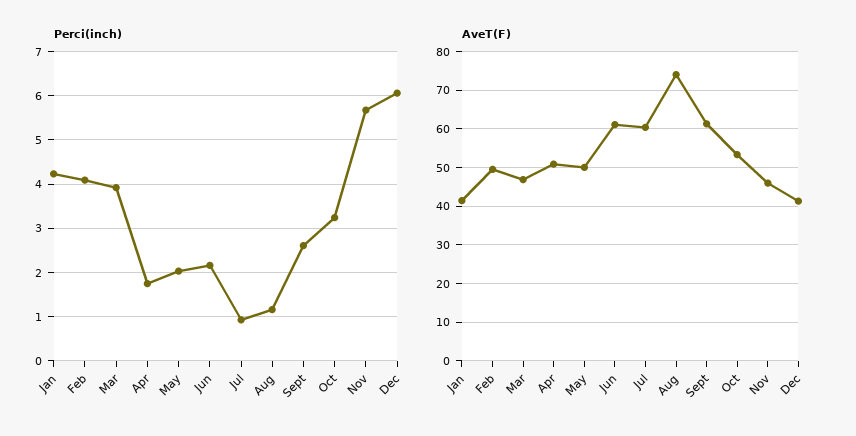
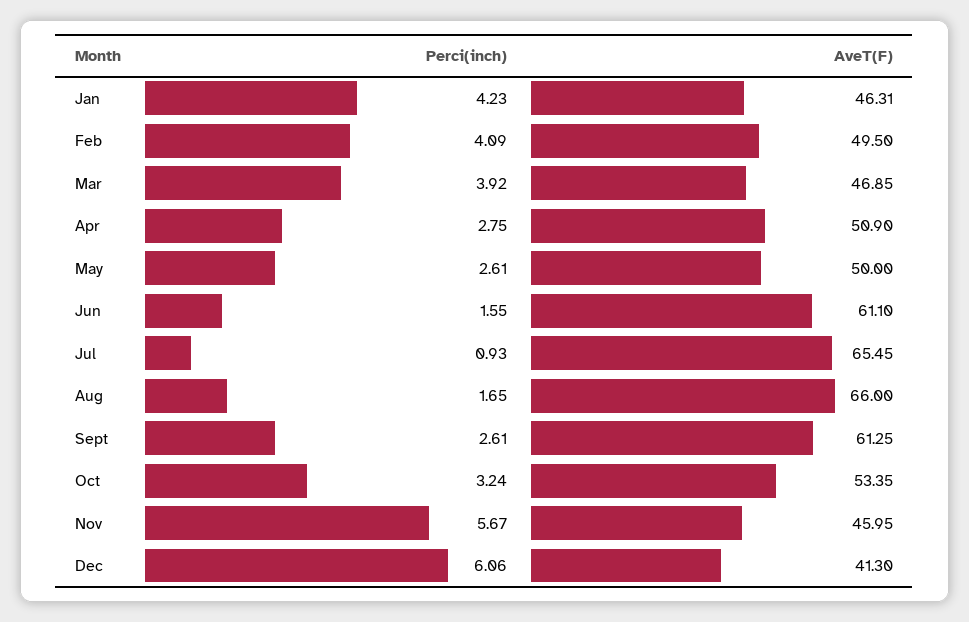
Perci(inch), Apr: 1.8 -> 2.75
Perci(inch), May: 2 -> 2.61
Perci(inch), Jun: 2.2 -> 1.55
Perci(inch), Aug: 1.2 -> 1.65
AveT(F), Jan: 42 -> 46.31
AveT(F), Jul: 60 -> 65.45
AveT(F), Aug: 74 -> 66

